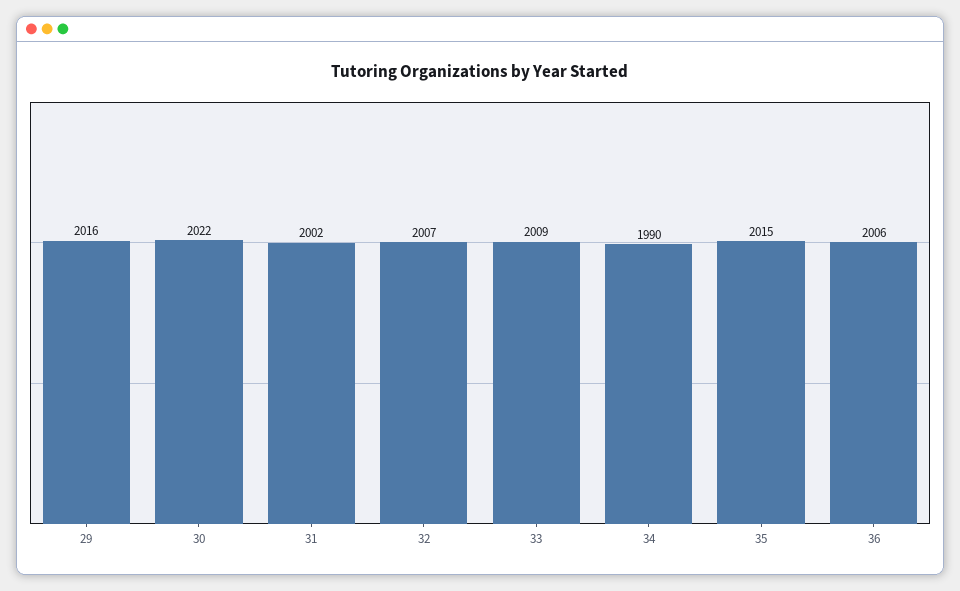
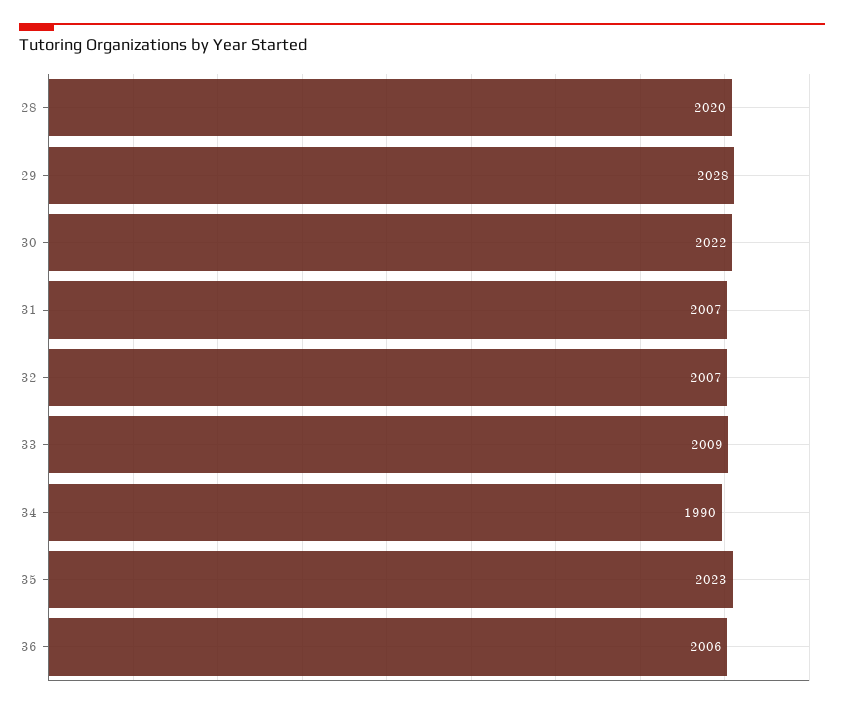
29: 2016 -> 2028
31: 2002 -> 2007
35: 2015 -> 2023
28: none -> 2020

